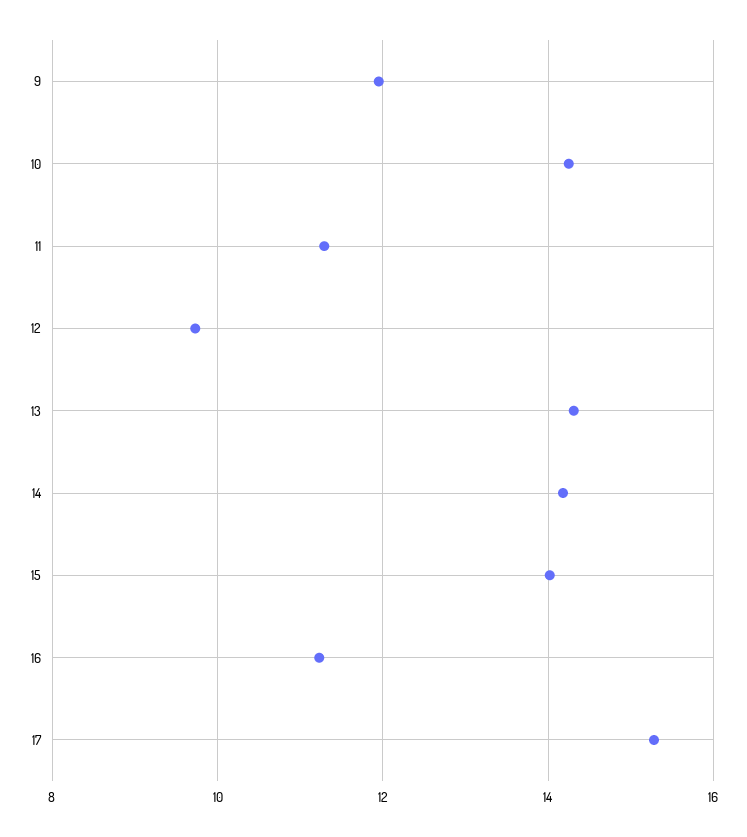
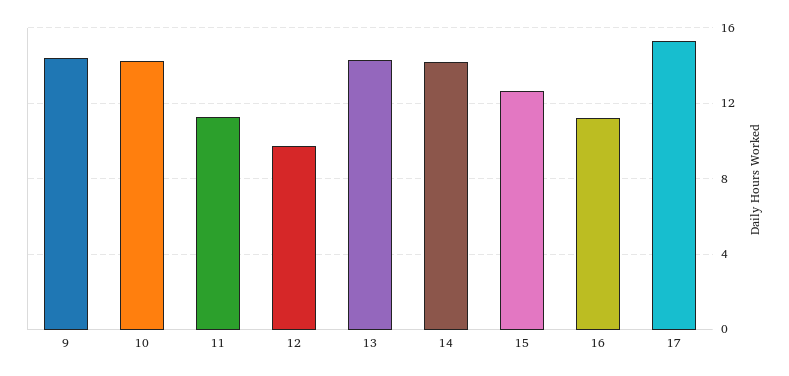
9: 12 -> 14.5
15: 14 -> 12.5

